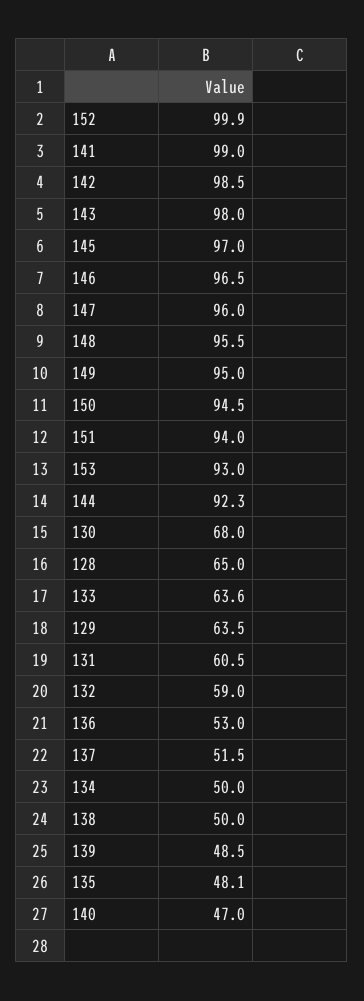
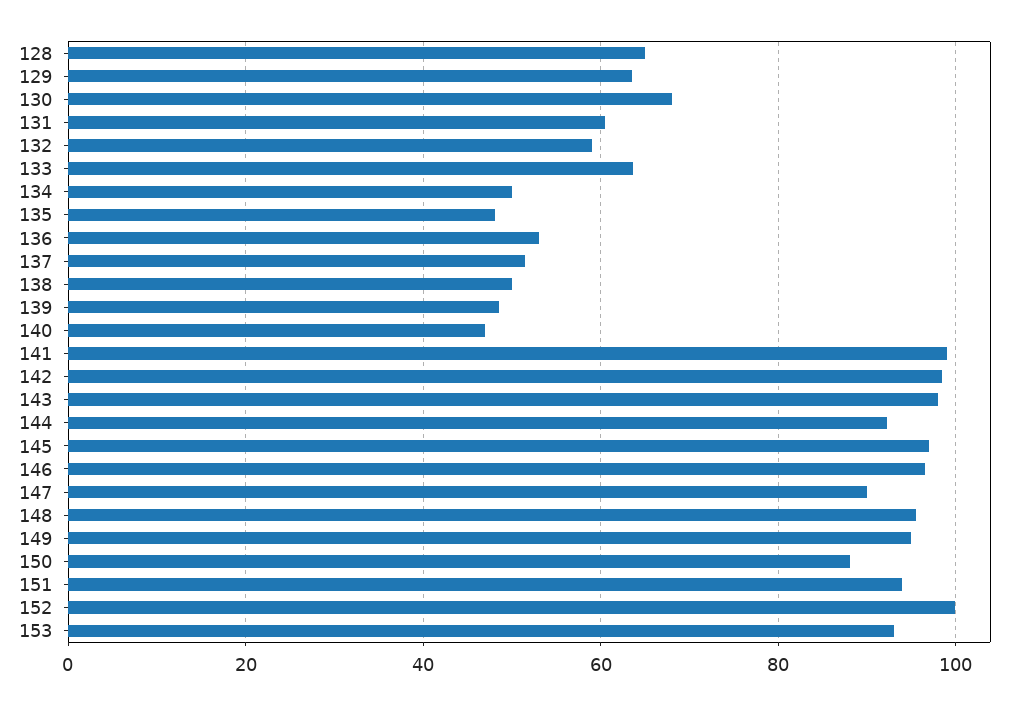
147: 96 -> 90
150: 94.5 -> 88

